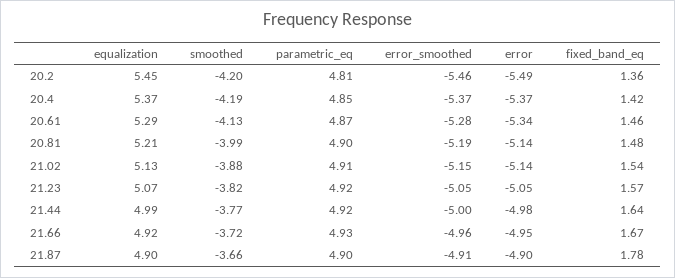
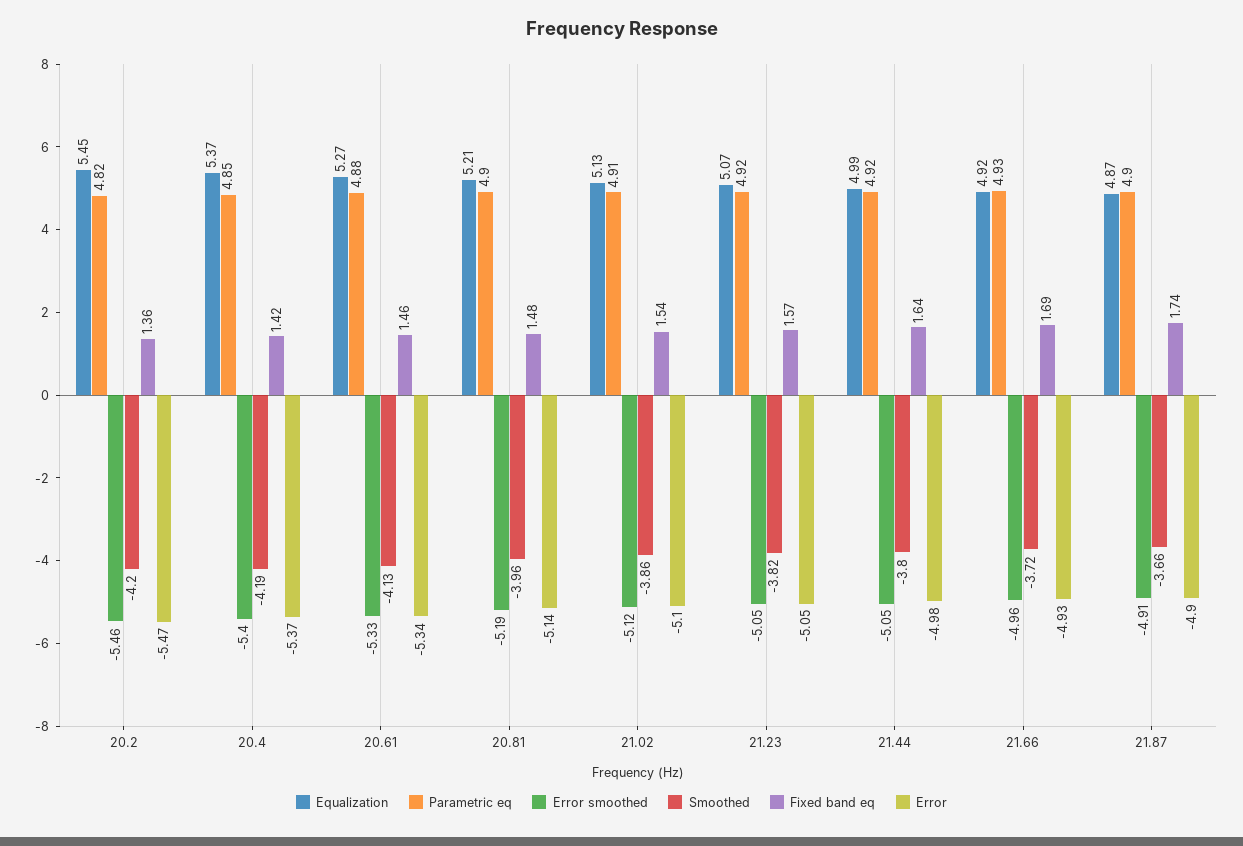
parametric_eq, 20.2: 4.81 -> 4.82
error, 20.2: -5.49 -> -5.47
error_smoothed, 20.4: -5.37 -> -5.4
equalization, 20.61: 5.29 -> 5.27
parametric_eq, 20.61: 4.87 -> 4.88
error_smoothed, 20.61: -5.28 -> -5.33
smoothed, 20.81: -3.99 -> -3.96
smoothed, 21.02: -3.88 -> -3.86
error_smoothed, 21.02: -5.15 -> -5.12
error, 21.02: -5.14 -> -5.1
smoothed, 21.44: -3.77 -> -3.8
error_smoothed, 21.44: -5 -> -5.05
error, 21.66: -4.95 -> -4.93
fixed_band_eq, 21.66: 1.67 -> 1.69
equalization, 21.87: 4.9 -> 4.87
fixed_band_eq, 21.87: 1.78 -> 1.74

